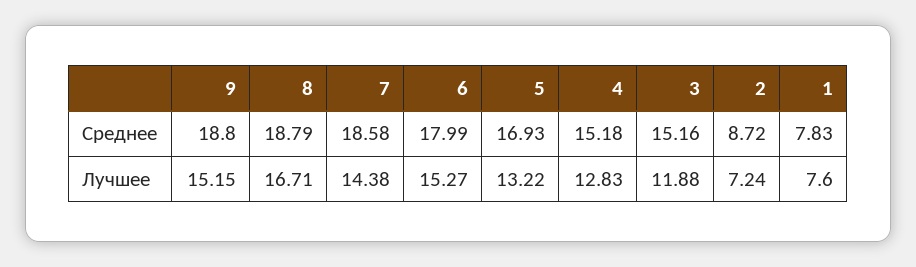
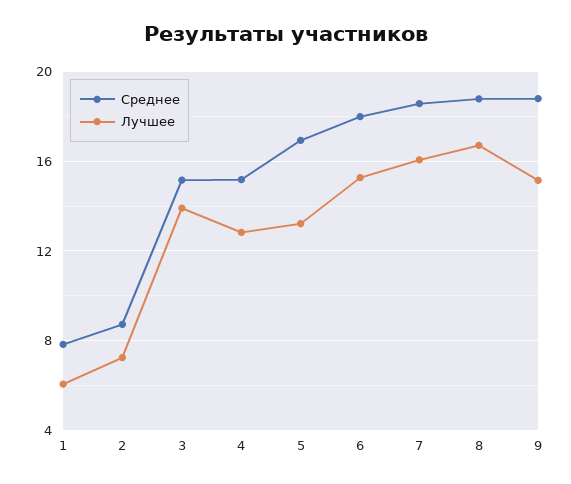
Лучшее, 7: 14.38 -> 16
Лучшее, 3: 11.88 -> 14
Лучшее, 1: 7.6 -> 6

